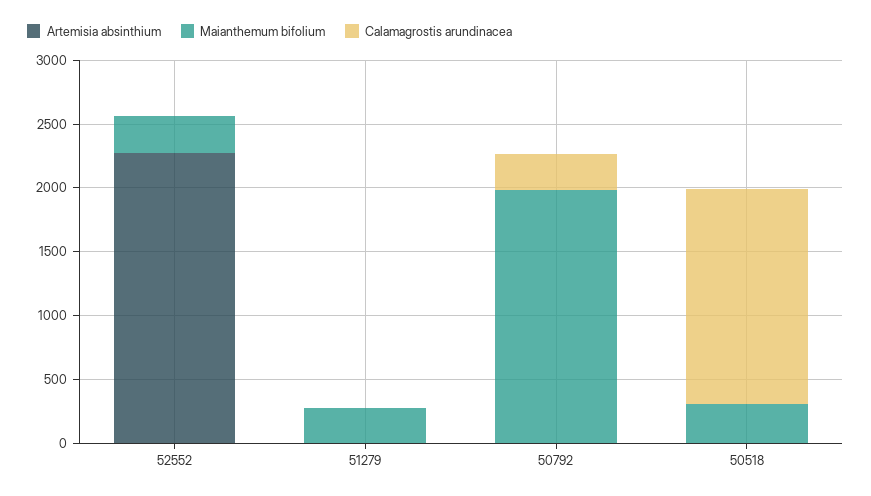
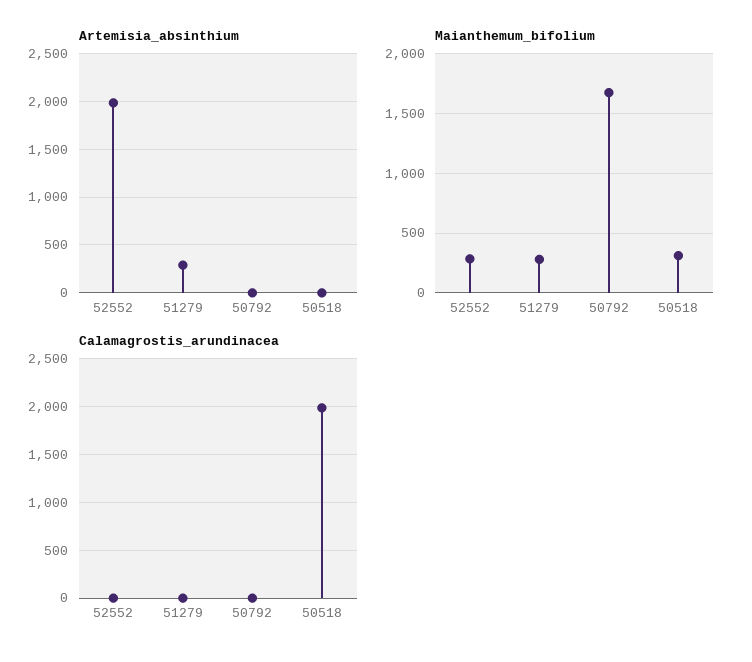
Artemisia absinthium, 52552: 2300 -> 2000
Artemisia absinthium, 51279: 0 -> 300
Maianthemum bifolium, 50792: 2000 -> 1700
Calamagrostis arundinacea, 50792: 300 -> 0
Calamagrostis arundinacea, 50518: 1700 -> 2000

